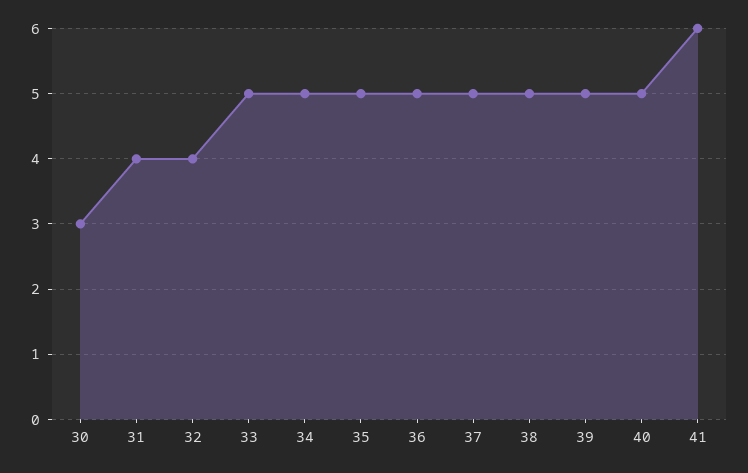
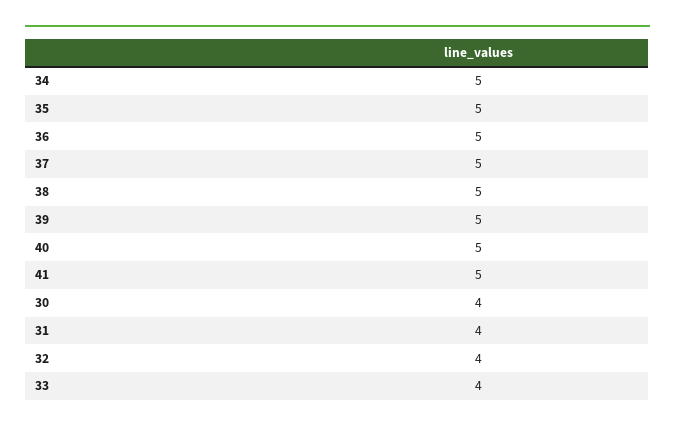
30: 3 -> 4
33: 5 -> 4
41: 6 -> 5

